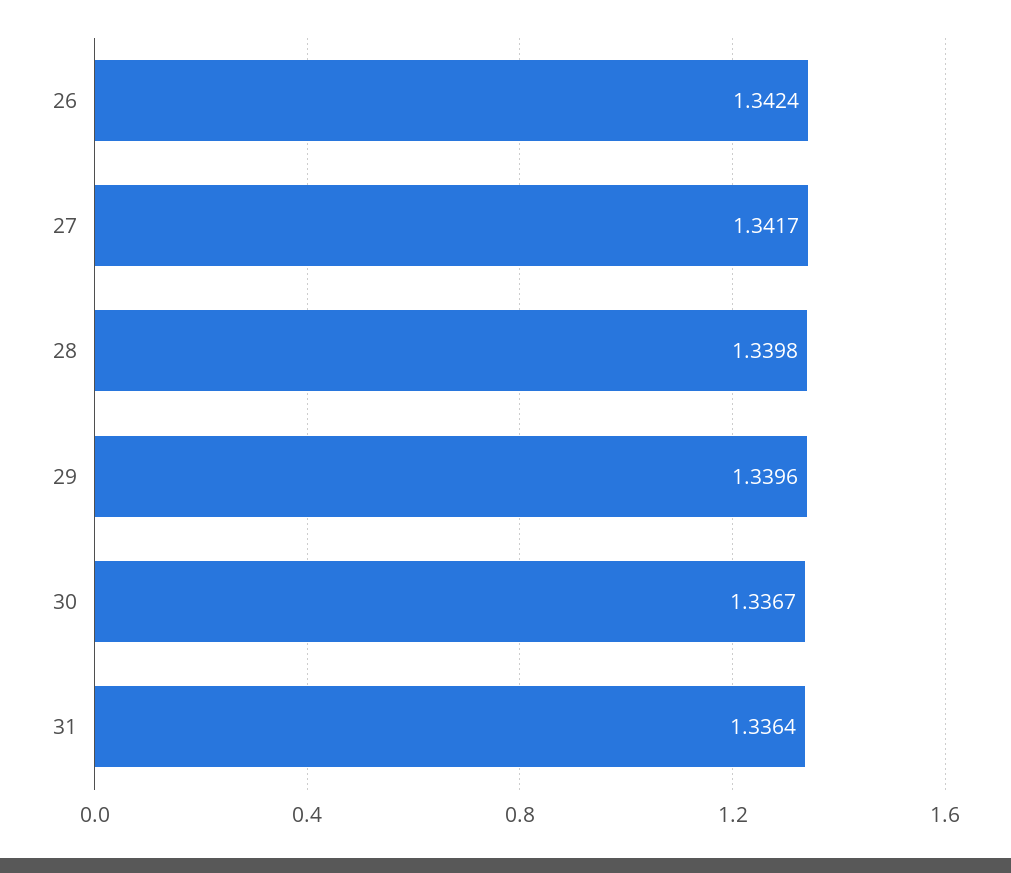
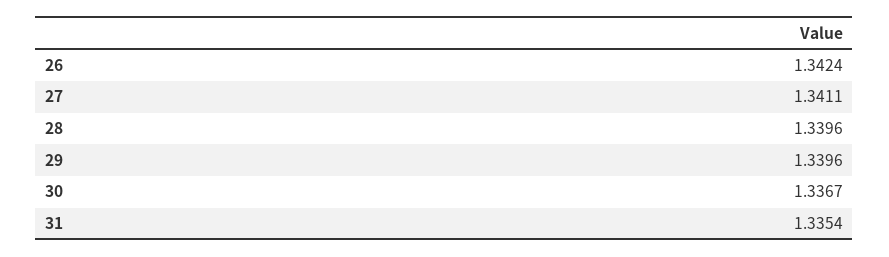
27: 1.3417 -> 1.3411
28: 1.3398 -> 1.3396
31: 1.3364 -> 1.3354

